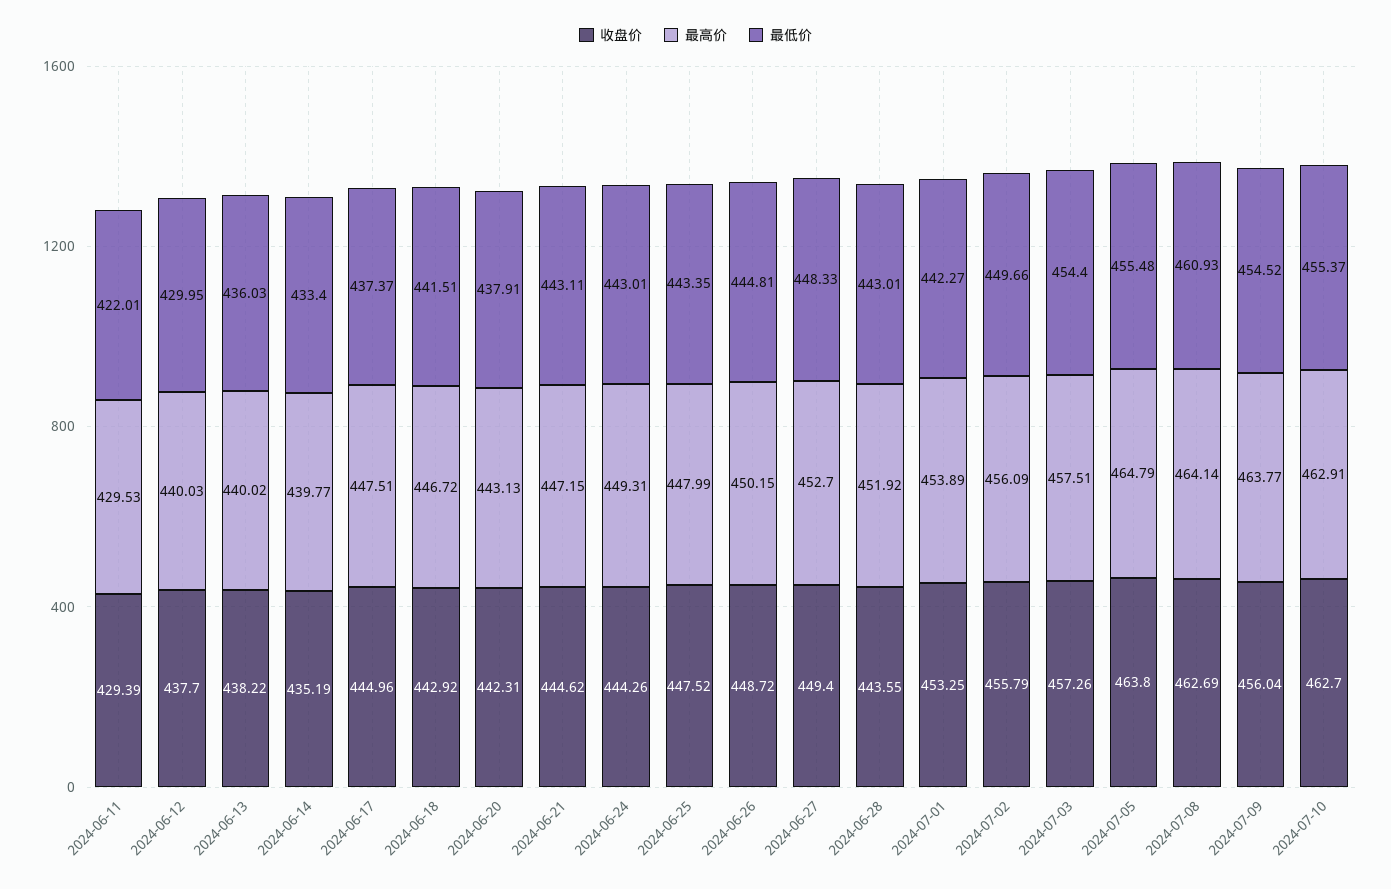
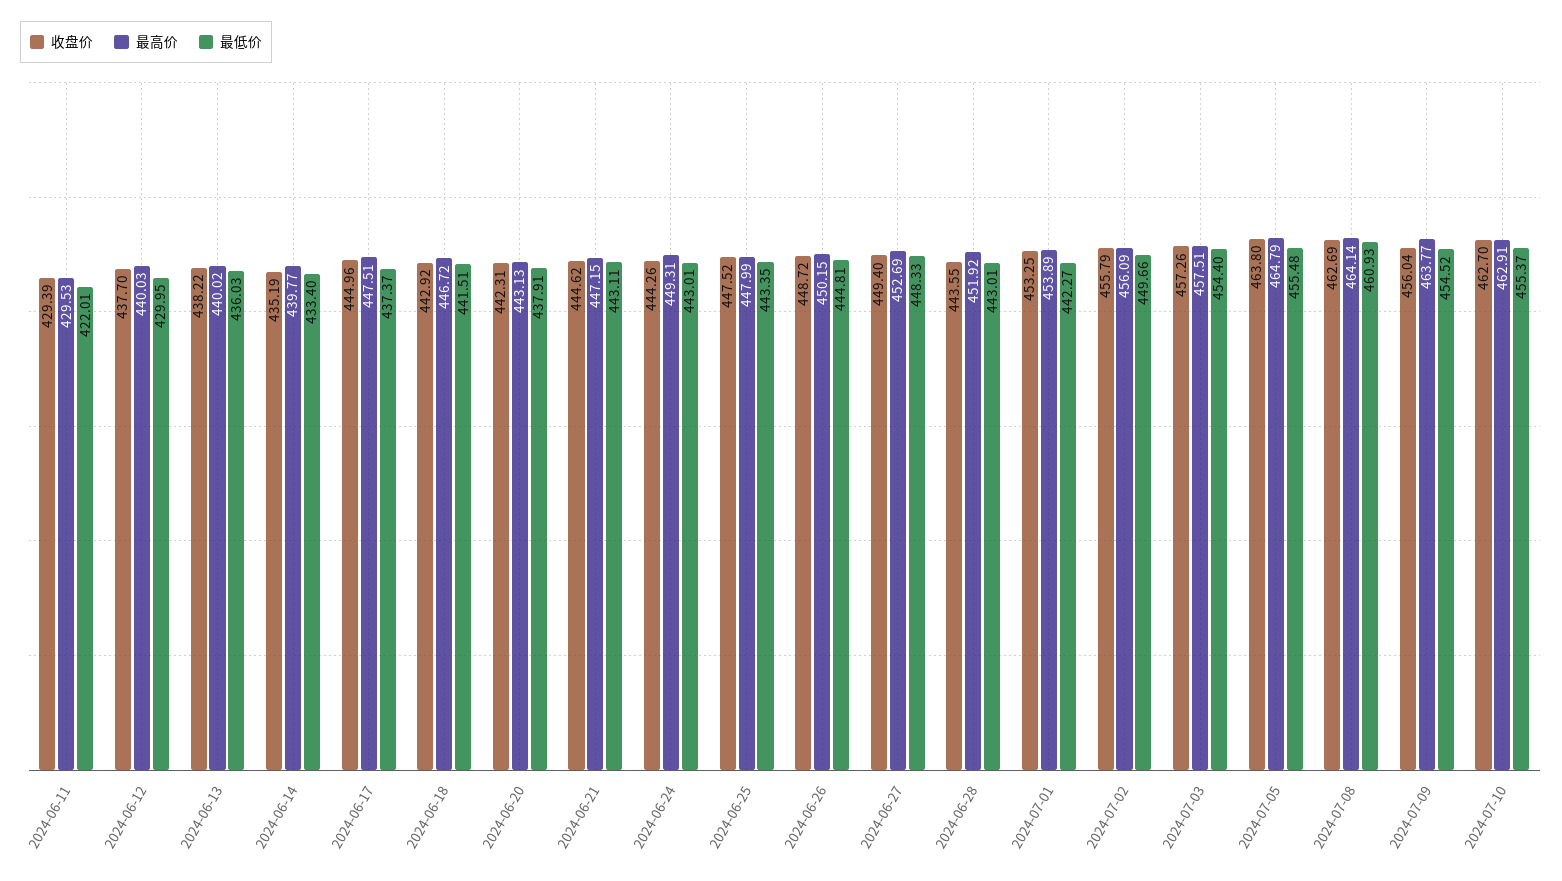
最高价, 2024-06-27: 452.7 -> 452.69

